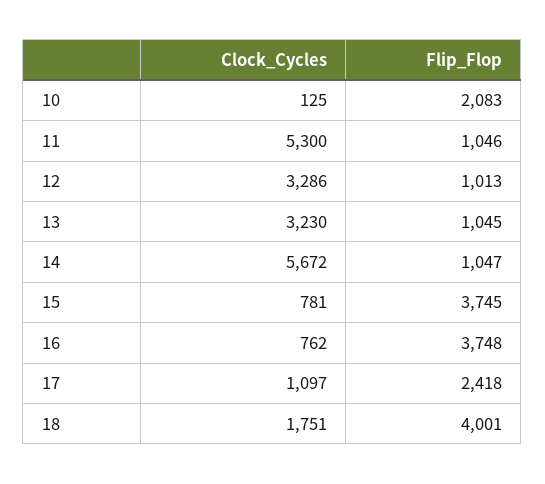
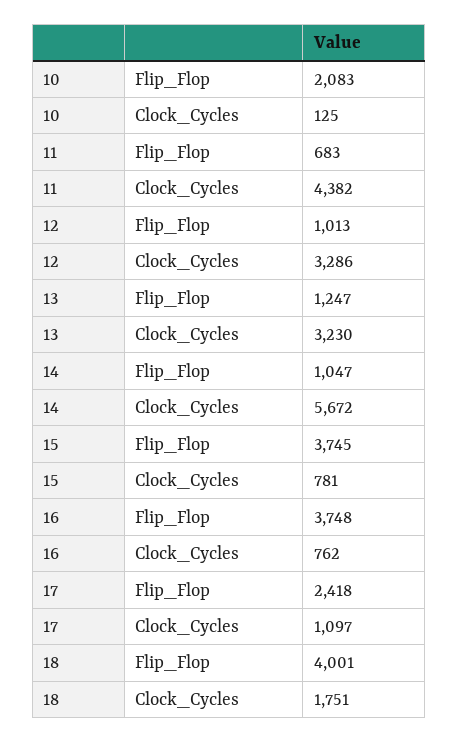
Clock_Cycles, 11: 5300 -> 4382
Flip_Flop, 11: 1046 -> 683
Flip_Flop, 13: 1045 -> 1247

